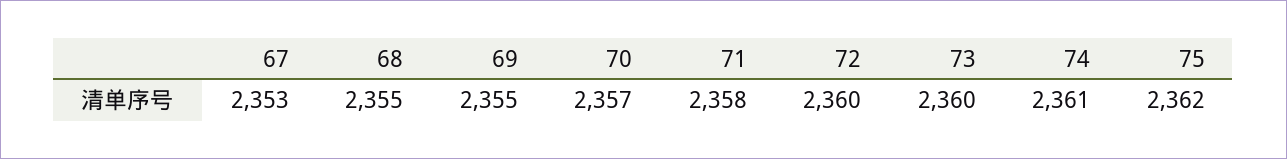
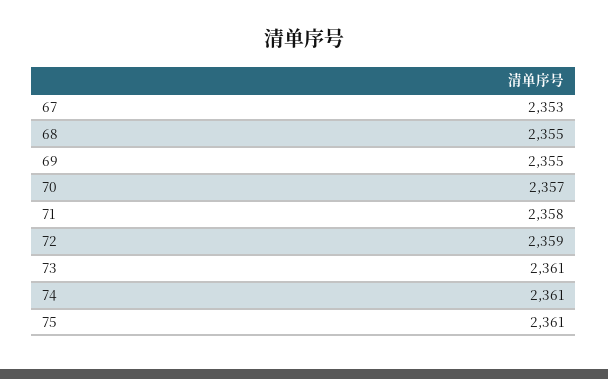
72: 2360 -> 2359
73: 2360 -> 2361
75: 2362 -> 2361

